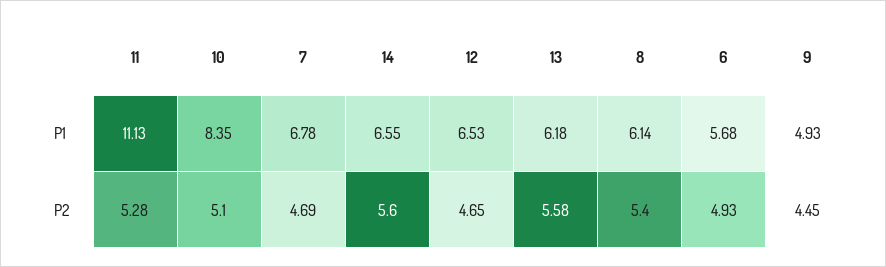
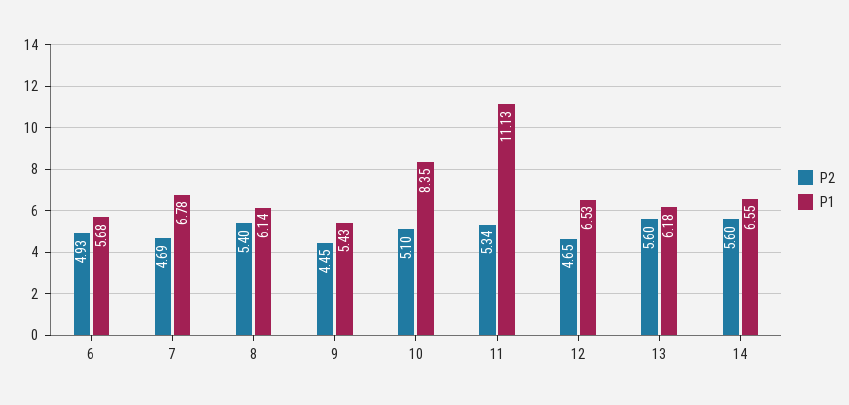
P1, 9: 4.93 -> 5.43
P2, 11: 5.28 -> 5.34
P2, 13: 5.58 -> 5.6

